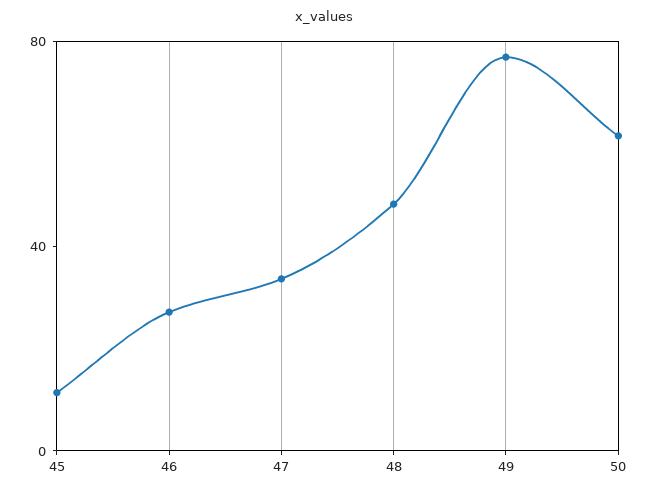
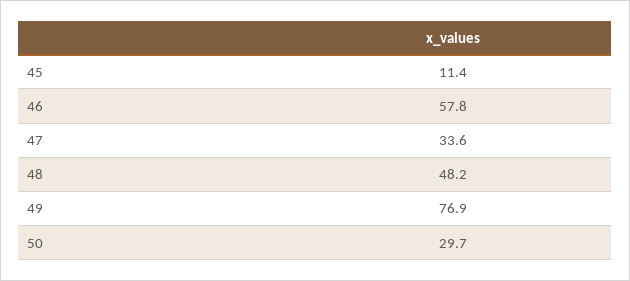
46: 30 -> 57.8
50: 60 -> 29.7

